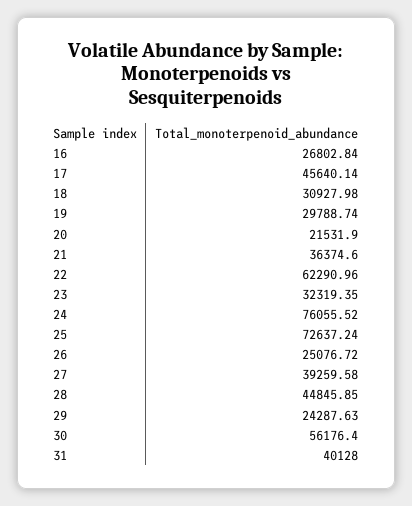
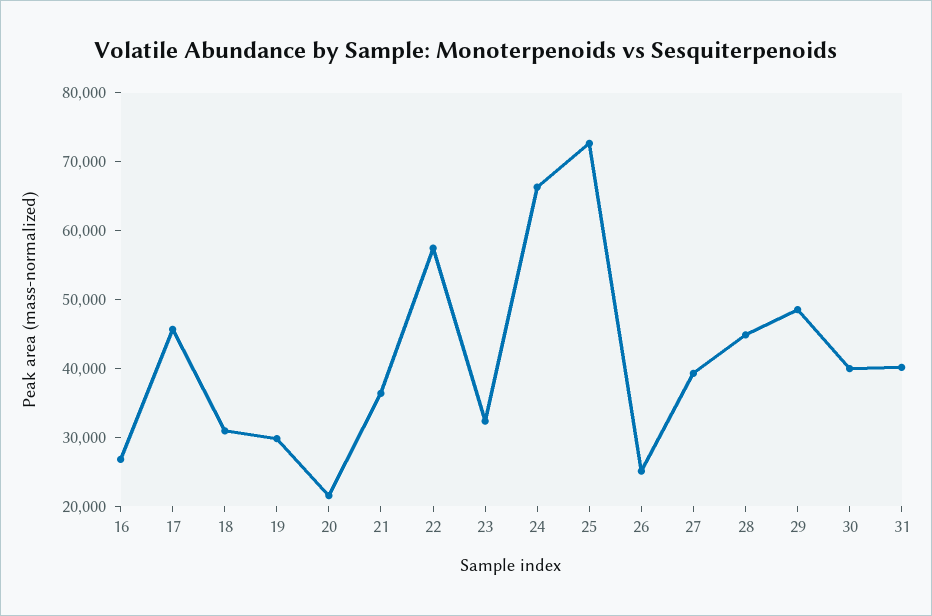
22: 62290.96 -> 58000
24: 76055.52 -> 66000
29: 24287.63 -> 48000
30: 56176.4 -> 40000

